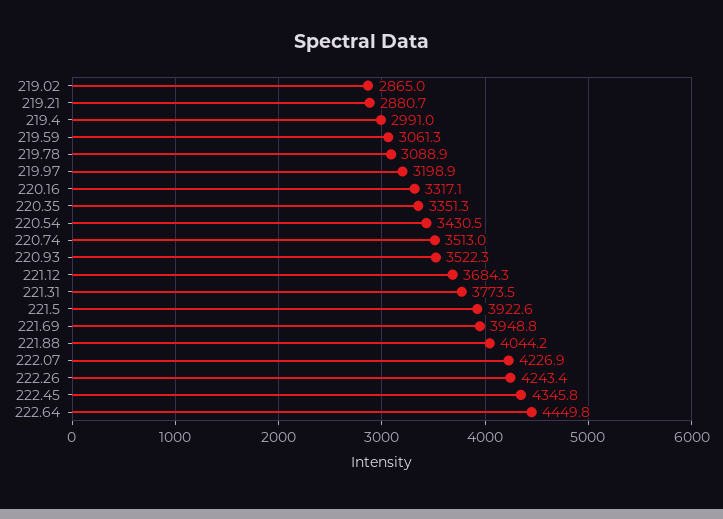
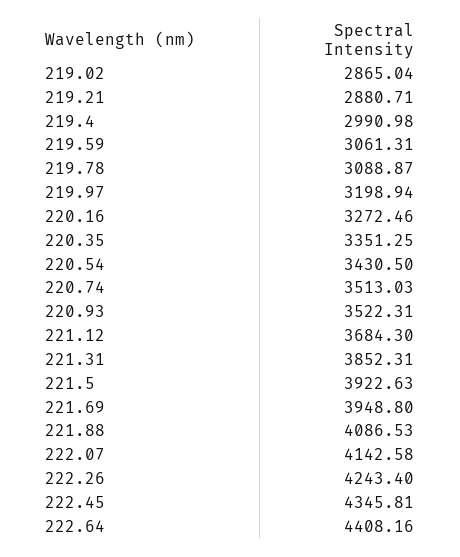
220.16: 3317.1 -> 3272.46
221.31: 3773.5 -> 3852.31
221.88: 4044.2 -> 4086.53
222.07: 4226.9 -> 4142.58
222.64: 4449.8 -> 4408.16

